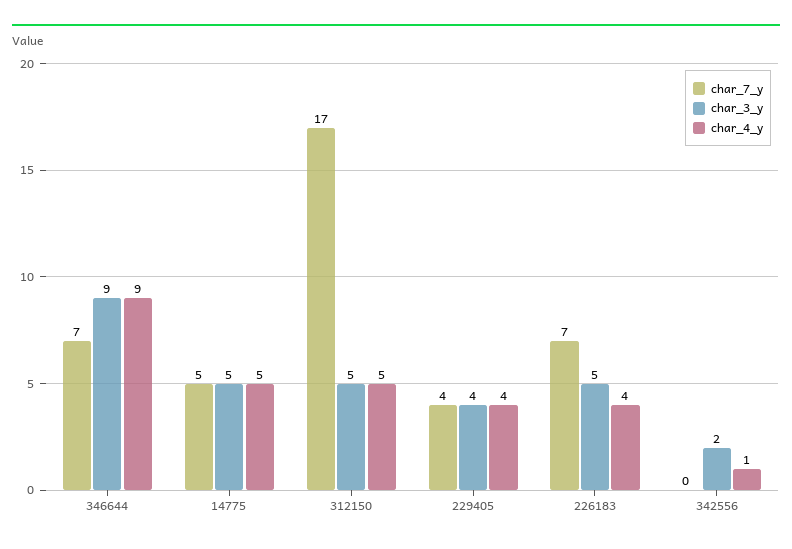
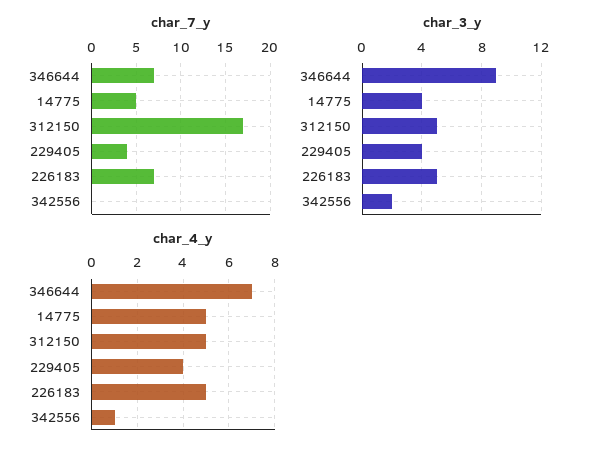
char_4_y, 346644: 9 -> 7
char_3_y, 14775: 5 -> 4
char_4_y, 226183: 4 -> 5

